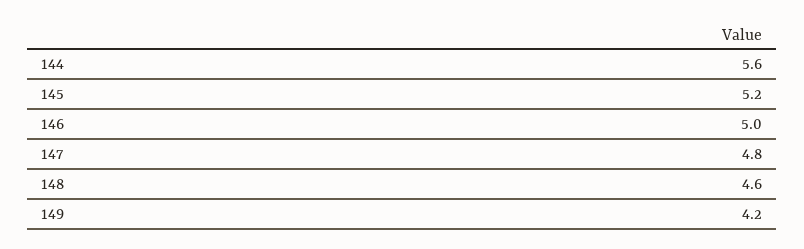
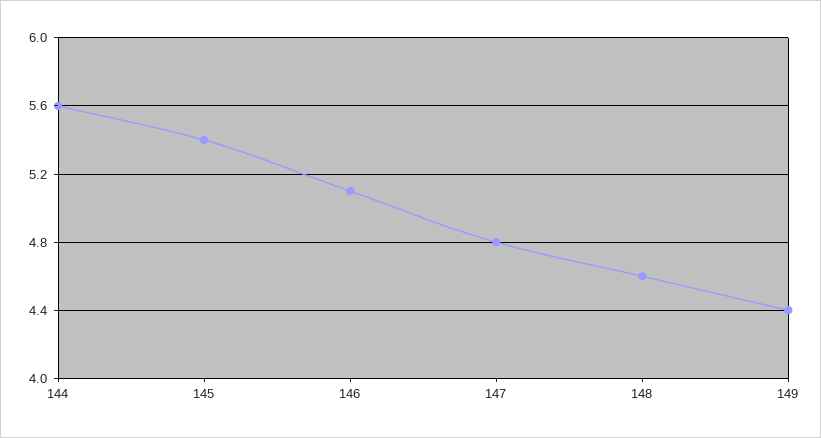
145: 5.2 -> 5.4
146: 5 -> 5.1
149: 4.2 -> 4.4

